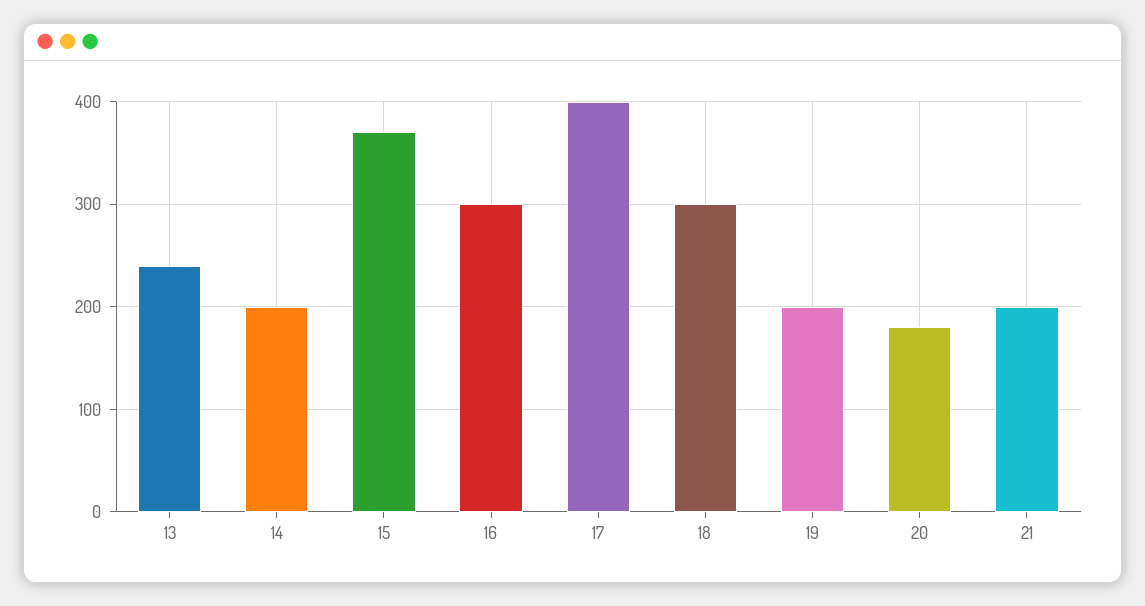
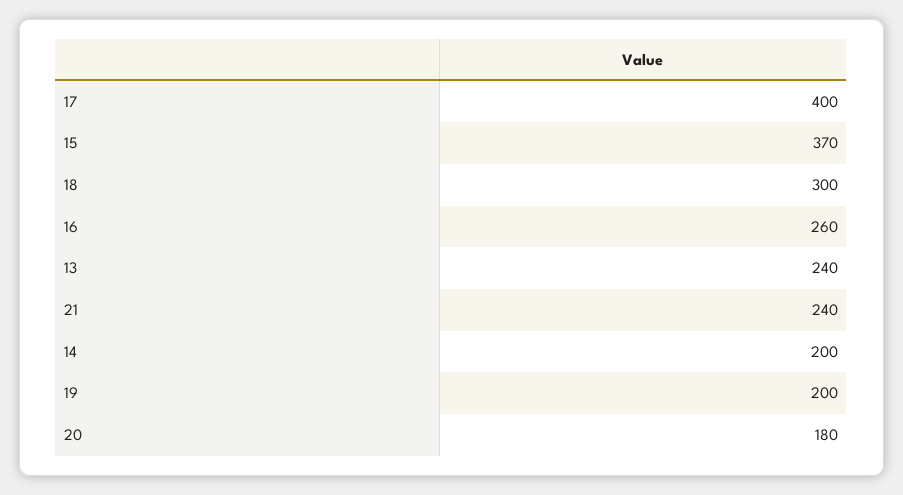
16: 300 -> 260
21: 200 -> 240

